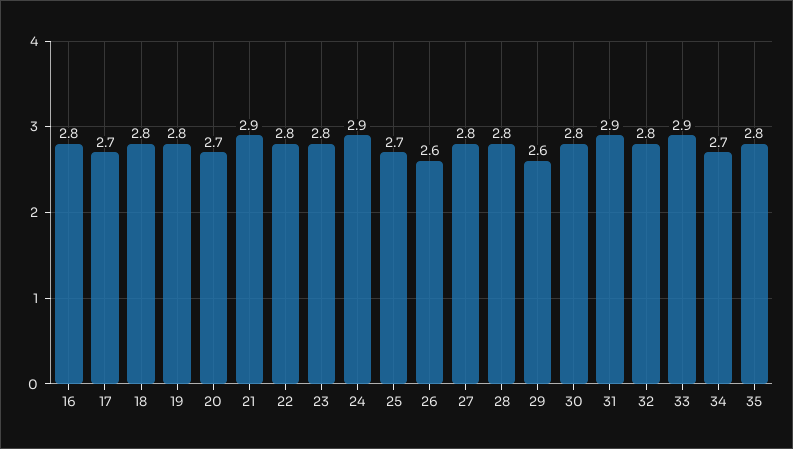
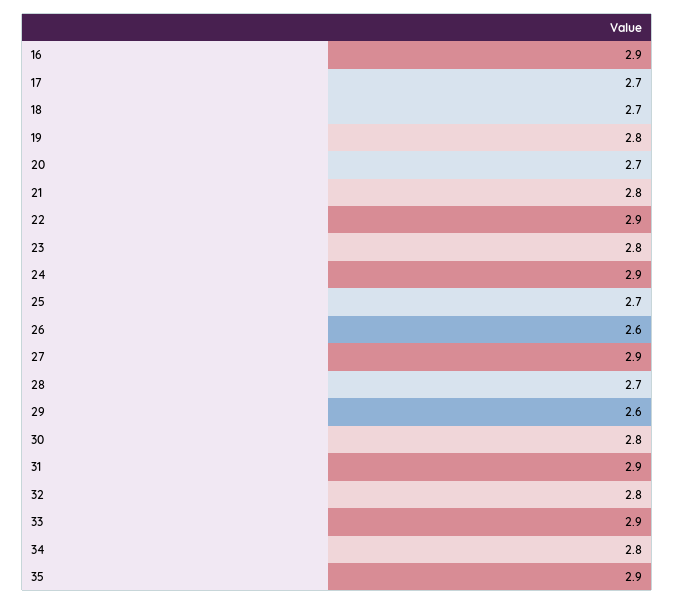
16: 2.8 -> 2.9
18: 2.8 -> 2.7
21: 2.9 -> 2.8
22: 2.8 -> 2.9
27: 2.8 -> 2.9
28: 2.8 -> 2.7
34: 2.7 -> 2.8
35: 2.8 -> 2.9

